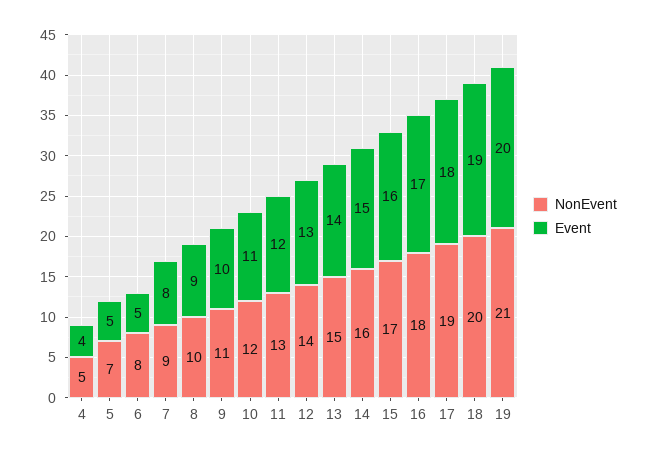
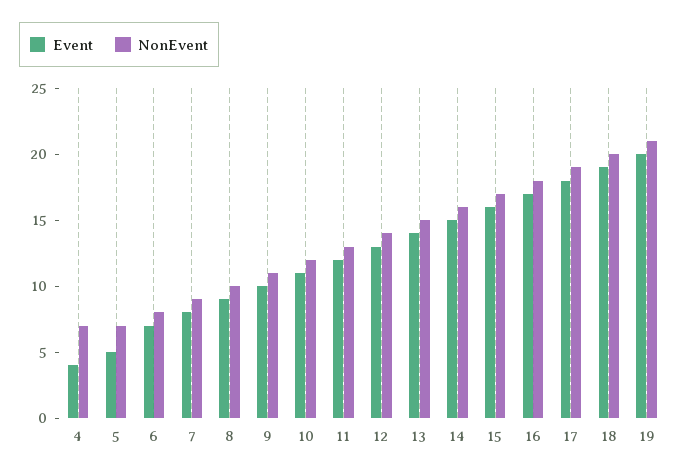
NonEvent, 4: 5 -> 7
Event, 6: 5 -> 7

